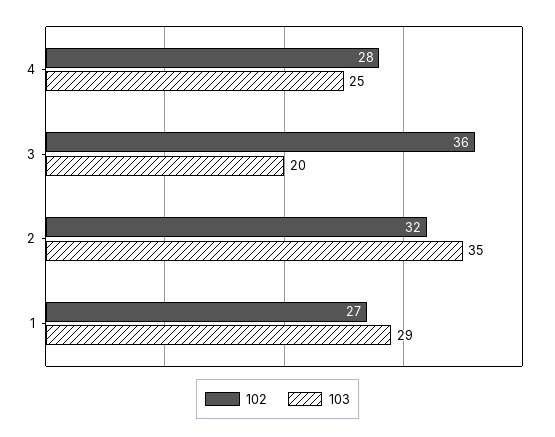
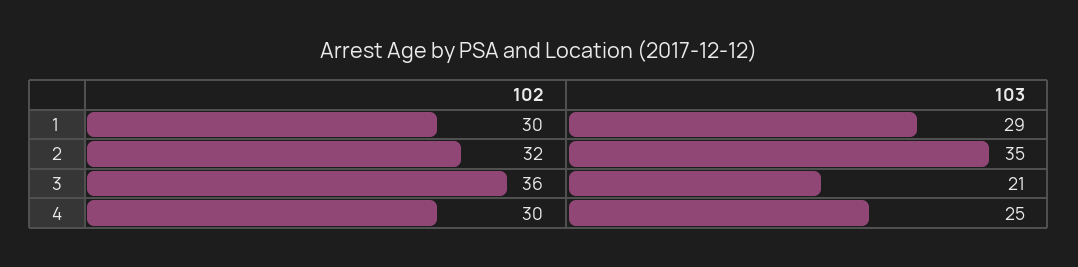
102, 4: 28 -> 30
103, 3: 20 -> 21
102, 1: 27 -> 30

